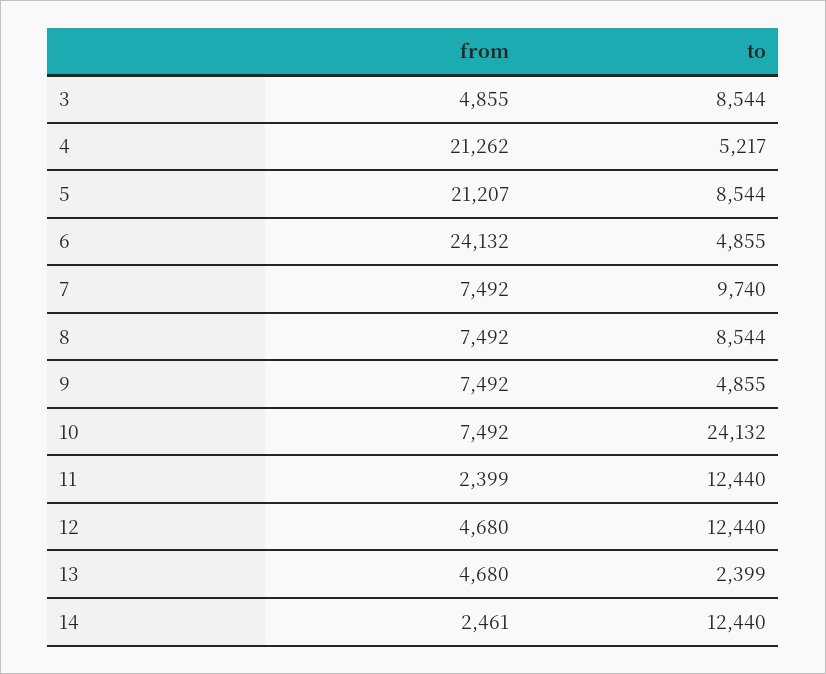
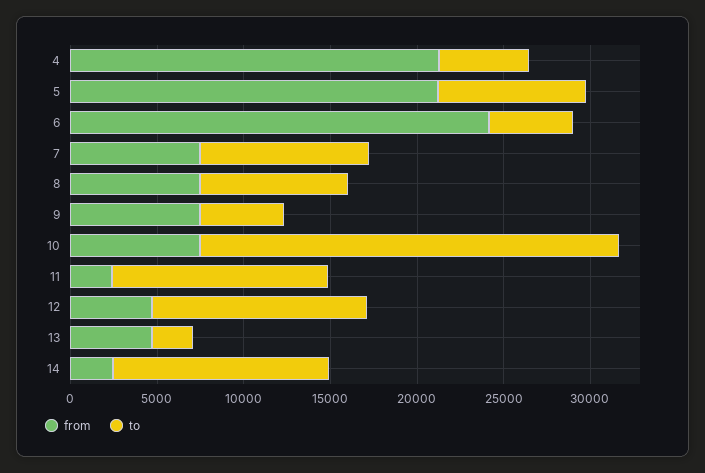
from, 3: 4855 -> none
to, 3: 8544 -> none

